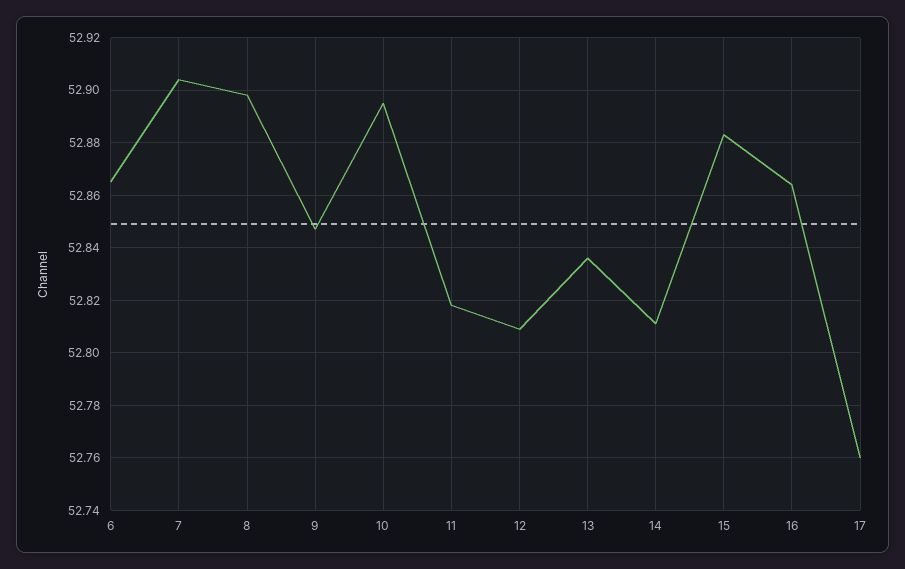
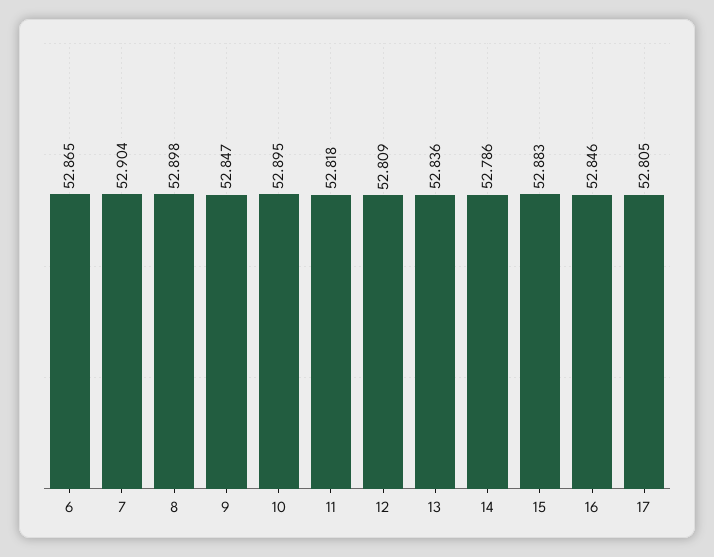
14: 52.81 -> 52.786
16: 52.865 -> 52.846
17: 52.76 -> 52.805

